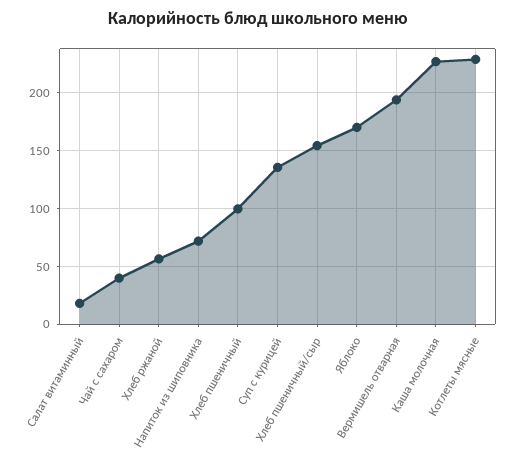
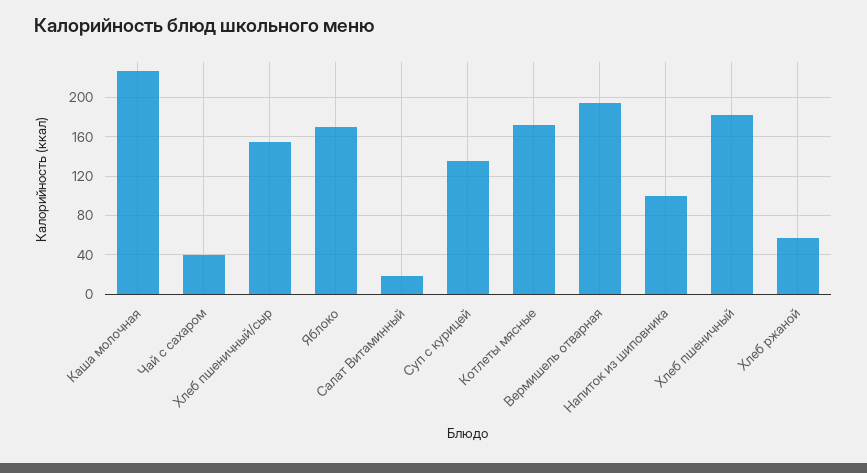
Напиток из шиповника: 70 -> 100
Хлеб пшеничный: 100 -> 180
Котлеты мясные: 230 -> 170

